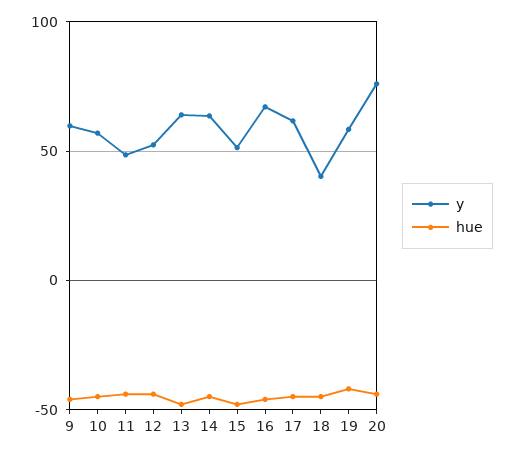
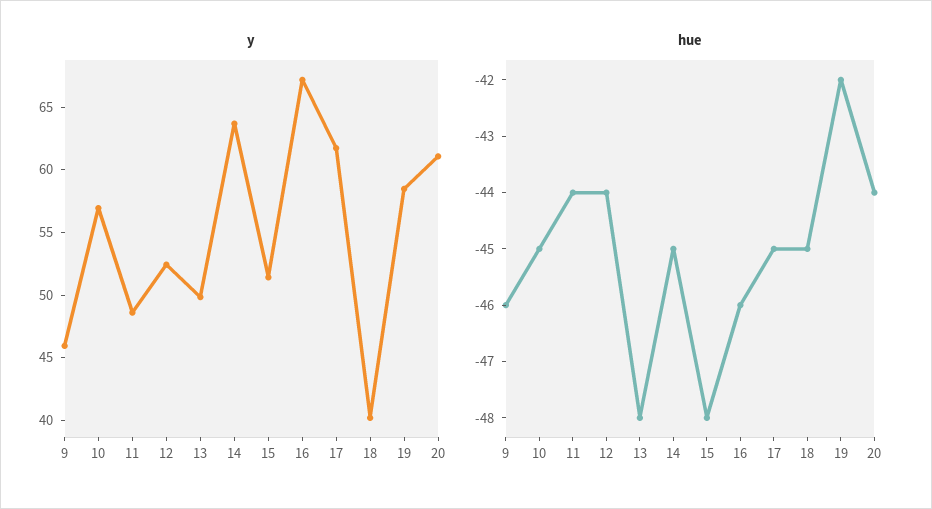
y, 9: 60 -> 46
y, 13: 65 -> 50
y, 20: 75 -> 61

